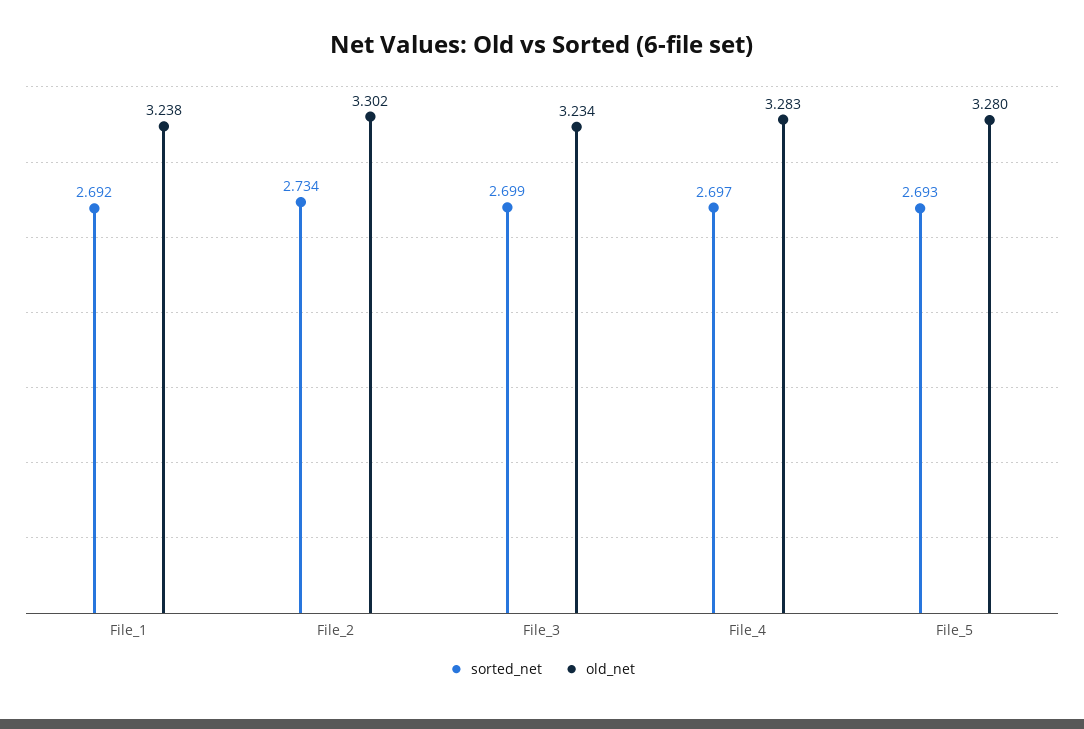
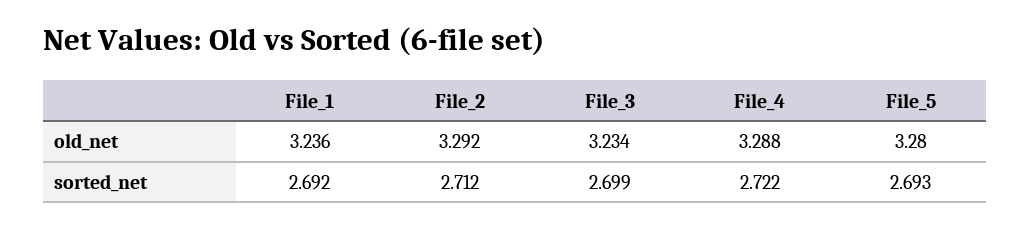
old_net, File_1: 3.238 -> 3.236
sorted_net, File_2: 2.734 -> 2.712
old_net, File_2: 3.302 -> 3.292
sorted_net, File_4: 2.697 -> 2.722
old_net, File_4: 3.283 -> 3.288

